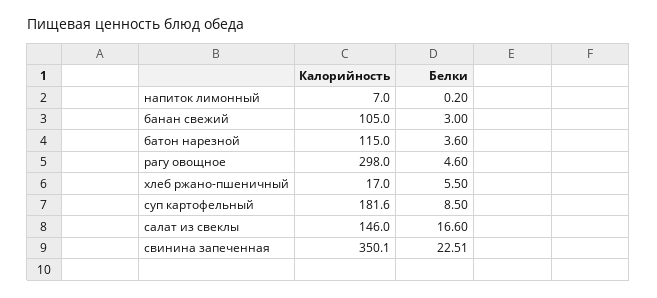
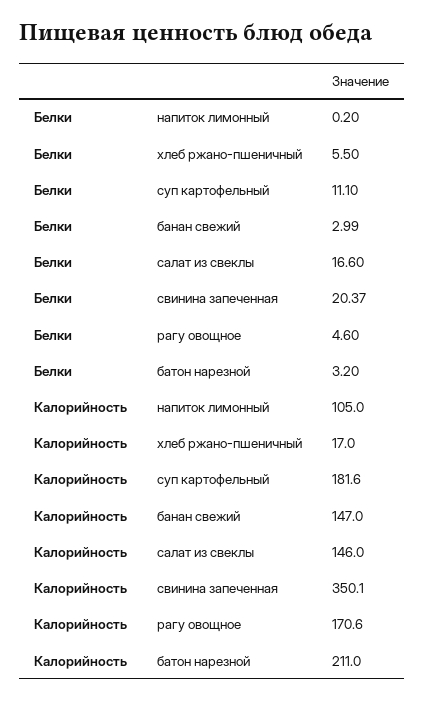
Калорийность, напиток лимонный: 7 -> 105
Калорийность, банан свежий: 105 -> 147
Белки, банан свежий: 3 -> 2.99
Калорийность, батон нарезной: 115 -> 211
Белки, батон нарезной: 3.6 -> 3.2
Калорийность, рагу овощное: 298 -> 170.6
Белки, суп картофельный: 8.5 -> 11.1
Белки, свинина запеченная: 22.51 -> 20.37

